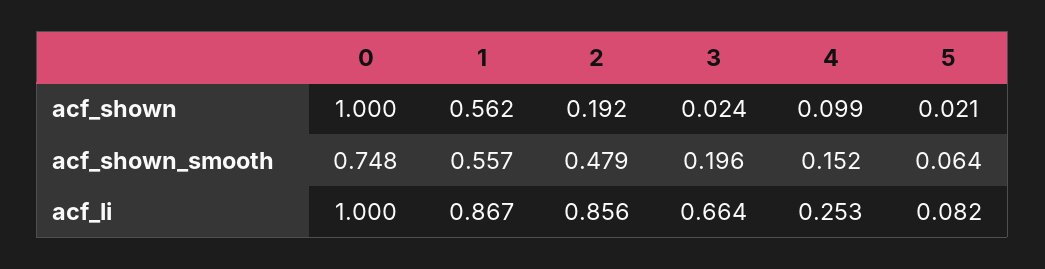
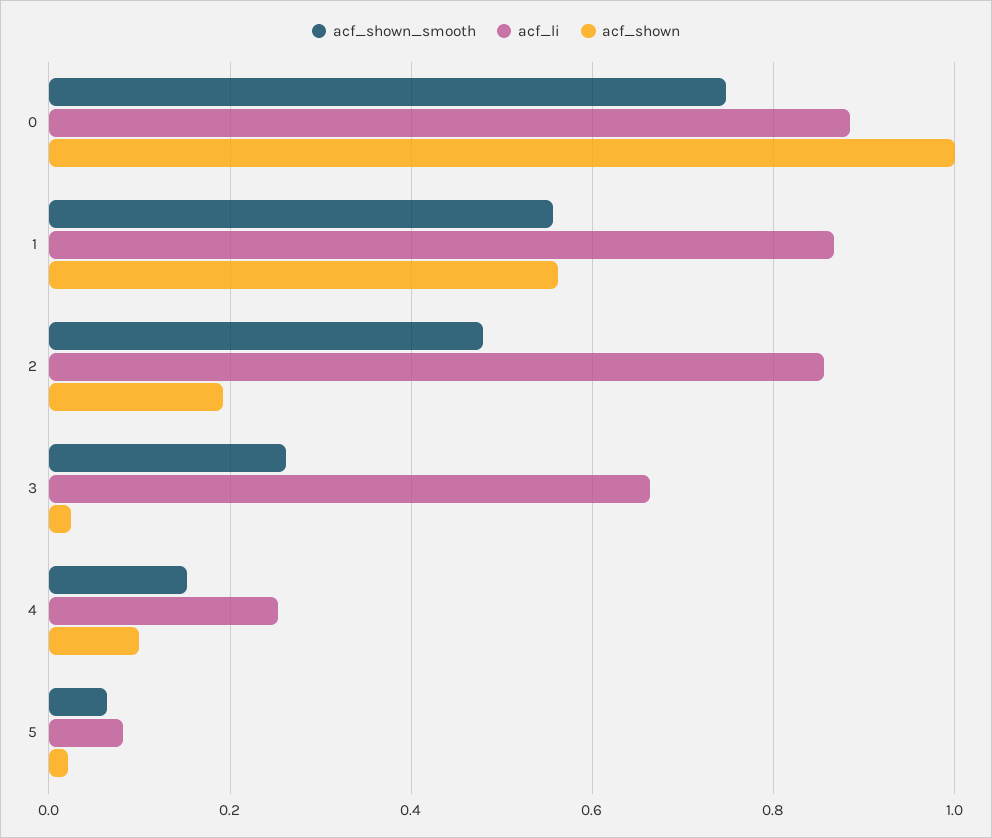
acf_shown_smooth, 3: 0.196 -> 0.26
acf_li, 0: 1 -> 0.88

